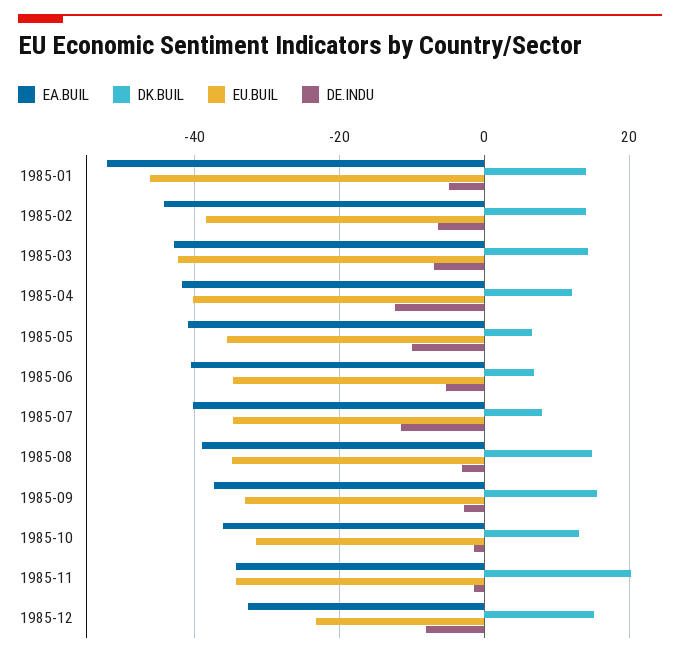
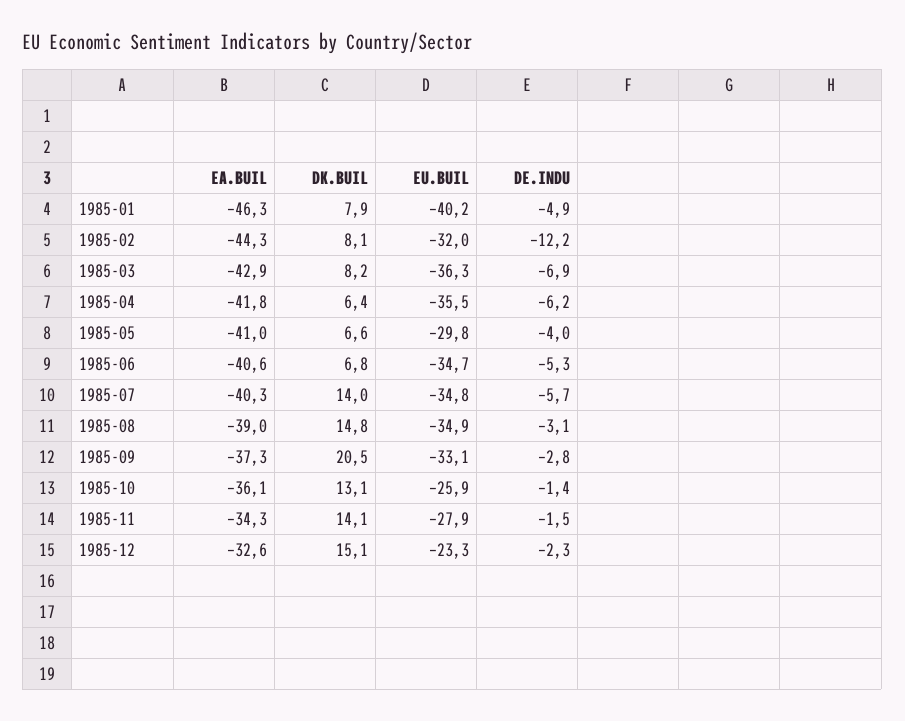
EA.BUIL, 1985-01: -52 -> -46.3
DK.BUIL, 1985-01: 14 -> 7.9
EU.BUIL, 1985-01: -46 -> -40.2
DK.BUIL, 1985-02: 14 -> 8.1
EU.BUIL, 1985-02: -38 -> -32
DE.INDU, 1985-02: -6 -> -12.2
DK.BUIL, 1985-03: 14 -> 8.2
EU.BUIL, 1985-03: -42 -> -36.3
DK.BUIL, 1985-04: 12 -> 6.4
EU.BUIL, 1985-04: -40 -> -35.5
DE.INDU, 1985-04: -12 -> -6.2
EU.BUIL, 1985-05: -36 -> -29.8
DE.INDU, 1985-05: -10 -> -4
DK.BUIL, 1985-07: 8 -> 14
DE.INDU, 1985-07: -12 -> -5.7
DK.BUIL, 1985-09: 16 -> 20.5
EU.BUIL, 1985-10: -32 -> -25.9
DK.BUIL, 1985-11: 20 -> 14.1
EU.BUIL, 1985-11: -34 -> -27.9
DE.INDU, 1985-12: -8 -> -2.3

